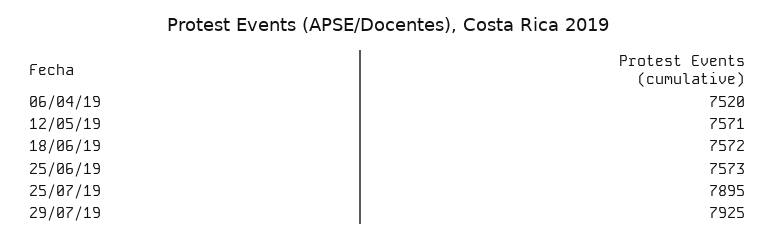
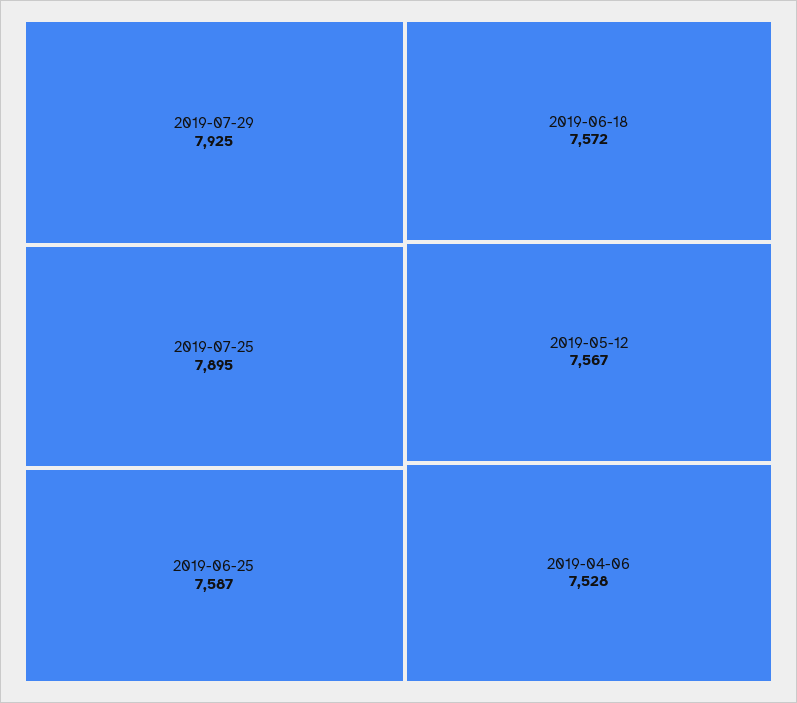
06/04/19: 7520 -> 7528
12/05/19: 7571 -> 7567
25/06/19: 7573 -> 7587

